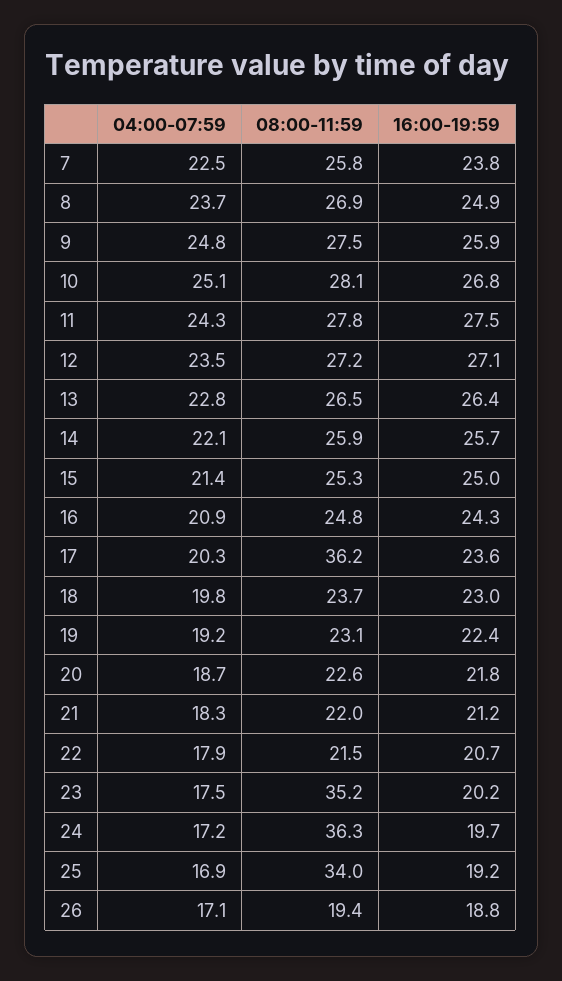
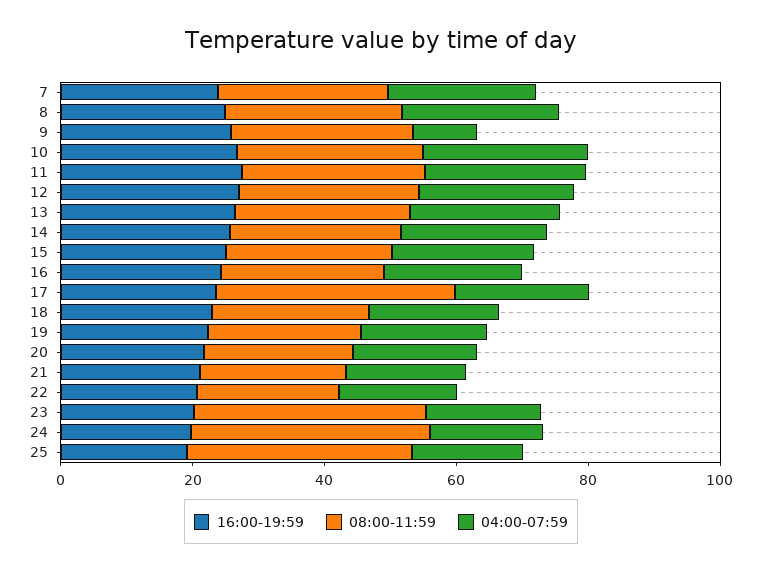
04:00-07:59, 9: 24.8 -> 10
04:00-07:59, 26: 17.1 -> none
08:00-11:59, 26: 19.4 -> none
16:00-19:59, 26: 18.8 -> none

